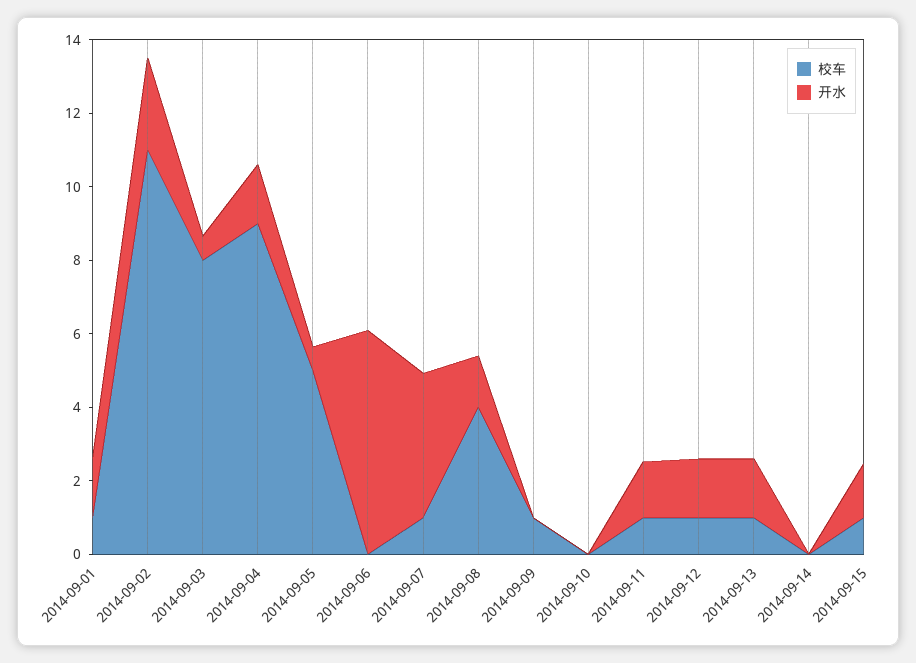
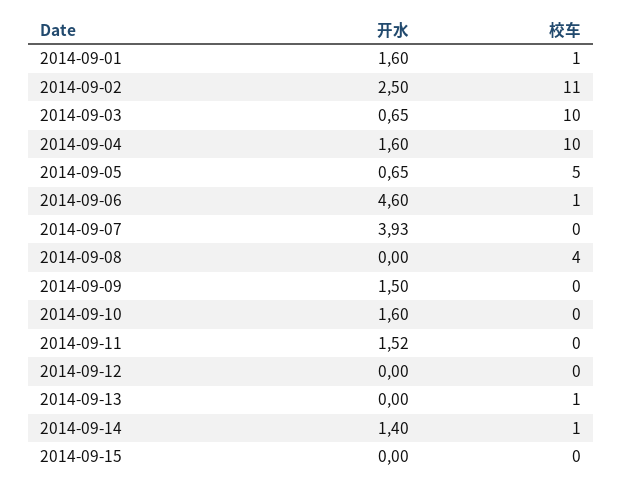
校车, 2014-09-03: 8 -> 10
校车, 2014-09-04: 9 -> 10
校车, 2014-09-06: 0 -> 1
开水, 2014-09-06: 6 -> 4.6
校车, 2014-09-07: 1 -> 0
开水, 2014-09-08: 1.5 -> 0
校车, 2014-09-09: 1 -> 0
开水, 2014-09-09: 0 -> 1.5
开水, 2014-09-10: 0 -> 1.6
校车, 2014-09-11: 1 -> 0
校车, 2014-09-12: 1 -> 0
开水, 2014-09-12: 1.5 -> 0
开水, 2014-09-13: 1.5 -> 0
校车, 2014-09-14: 0 -> 1
开水, 2014-09-14: 0 -> 1.4
校车, 2014-09-15: 1 -> 0
开水, 2014-09-15: 1.5 -> 0

